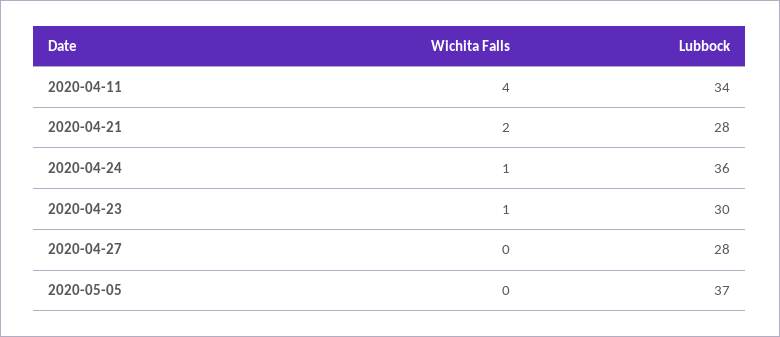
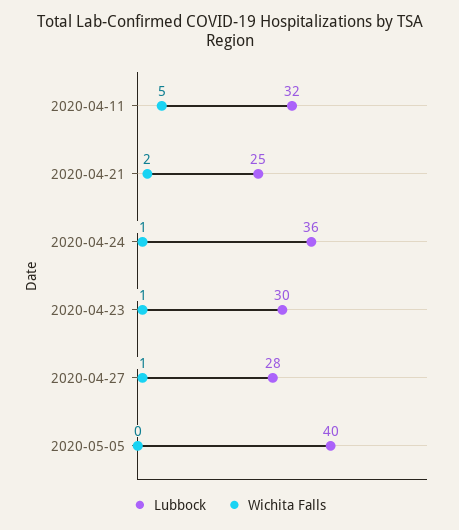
Wichita Falls, 2020-04-11: 4 -> 5
Lubbock, 2020-04-11: 34 -> 32
Lubbock, 2020-04-21: 28 -> 25
Wichita Falls, 2020-04-27: 0 -> 1
Lubbock, 2020-05-05: 37 -> 40

